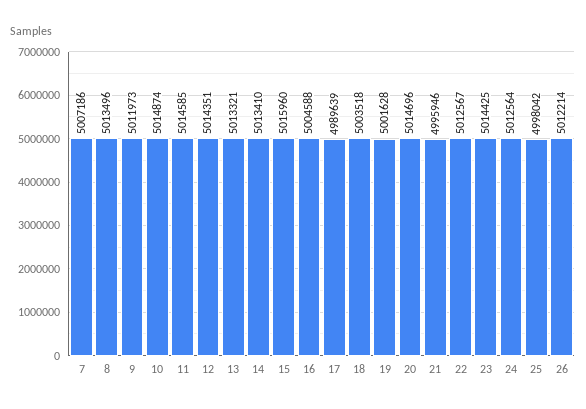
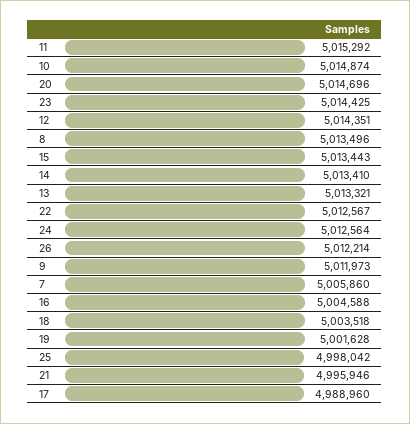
7: 5007186 -> 5005860
11: 5014585 -> 5015292
15: 5015960 -> 5013443
17: 4989639 -> 4988960

